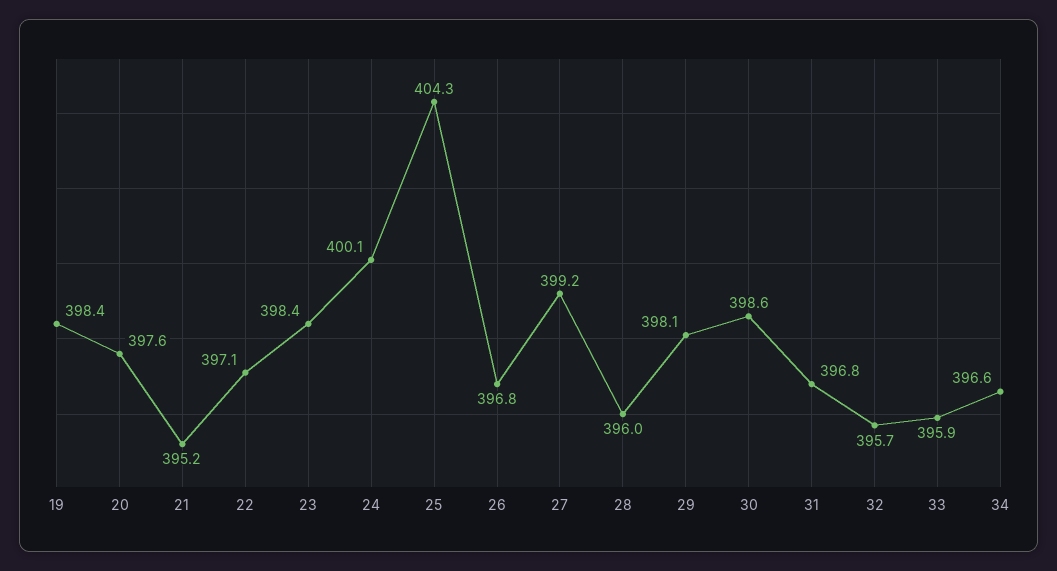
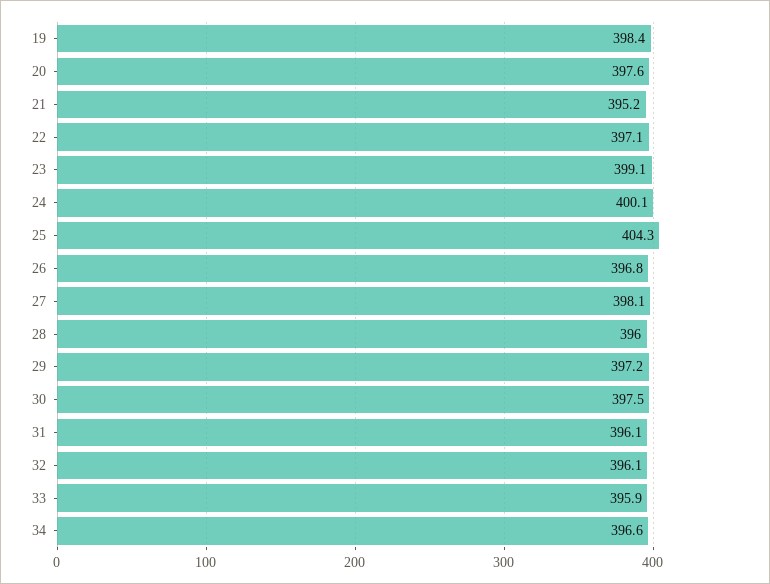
23: 398.4 -> 399.1
27: 399.2 -> 398.1
29: 398.1 -> 397.2
30: 398.6 -> 397.5
31: 396.8 -> 396.1
32: 395.7 -> 396.1

